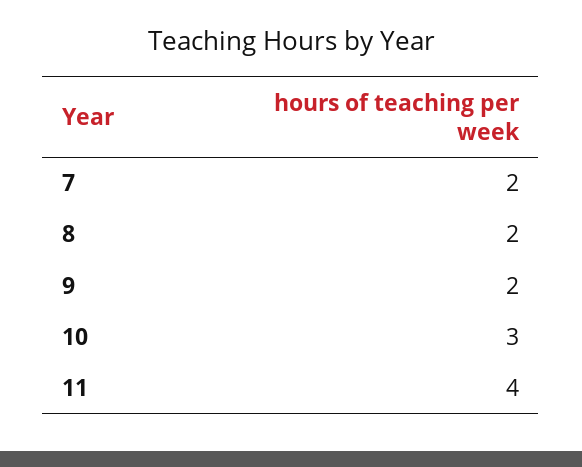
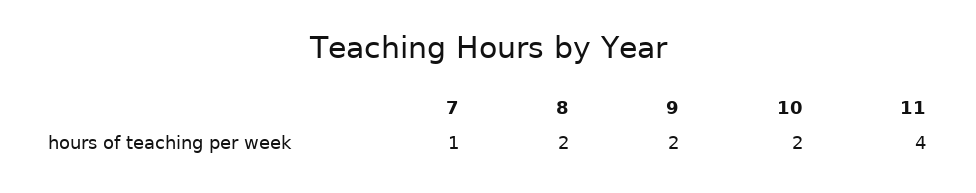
7: 2 -> 1
10: 3 -> 2

